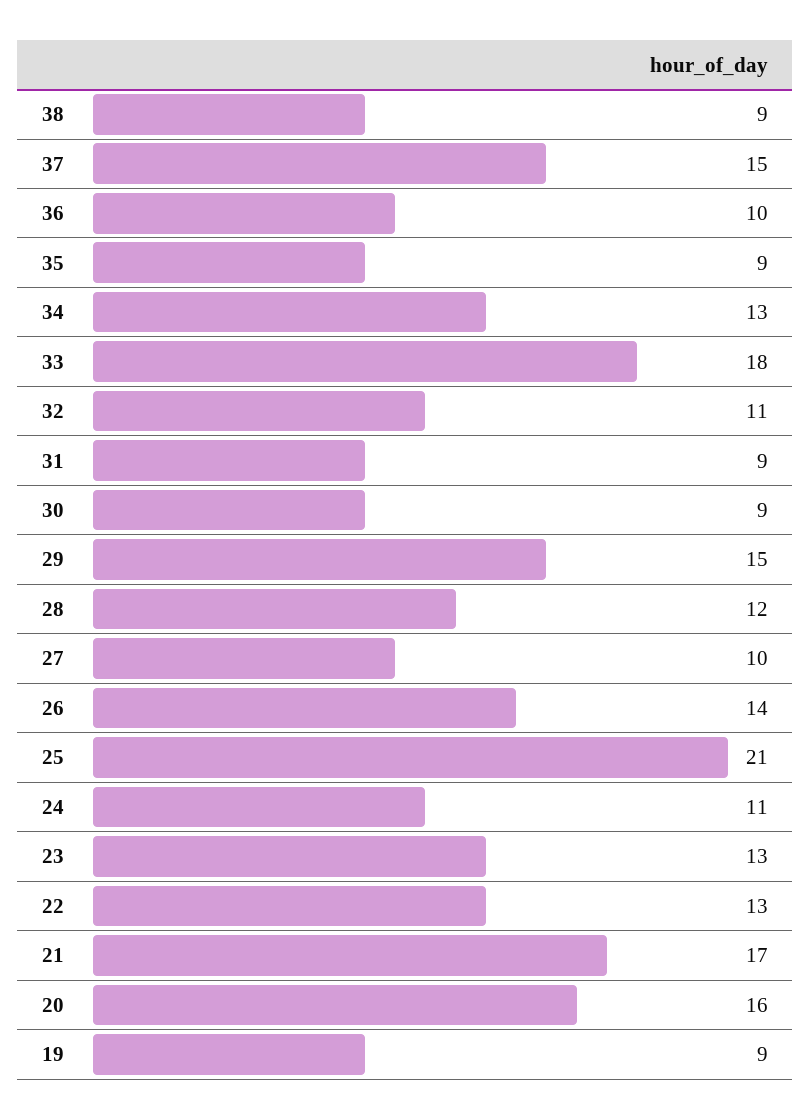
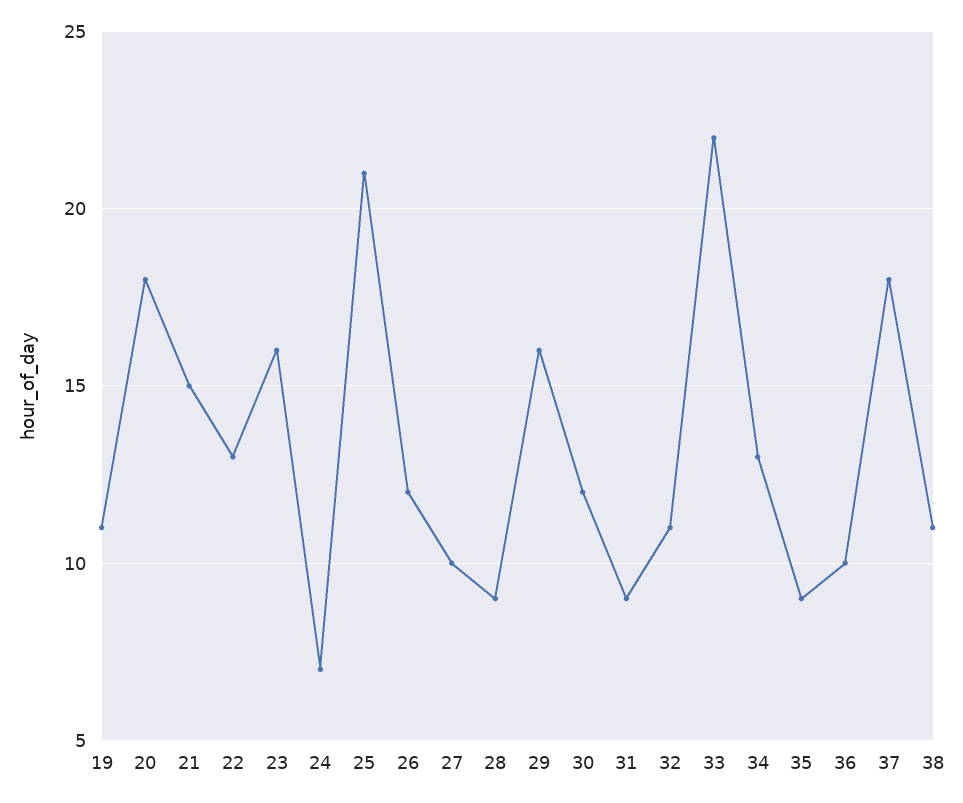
38: 9 -> 11
37: 15 -> 18
33: 18 -> 22
30: 9 -> 12
29: 15 -> 16
28: 12 -> 9
26: 14 -> 12
24: 11 -> 7
23: 13 -> 16
21: 17 -> 15
20: 16 -> 18
19: 9 -> 11

